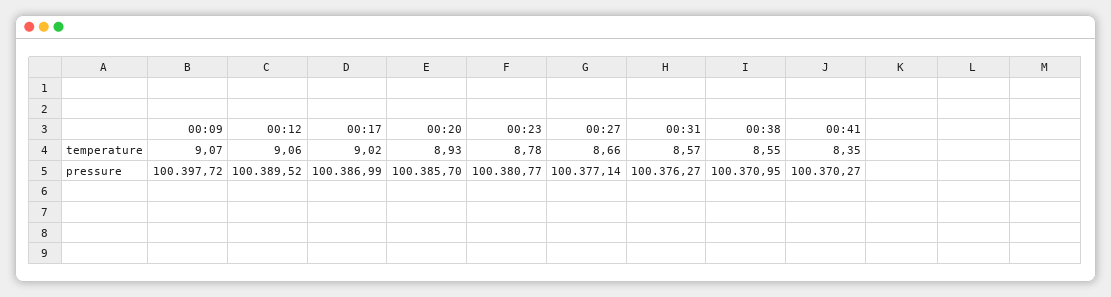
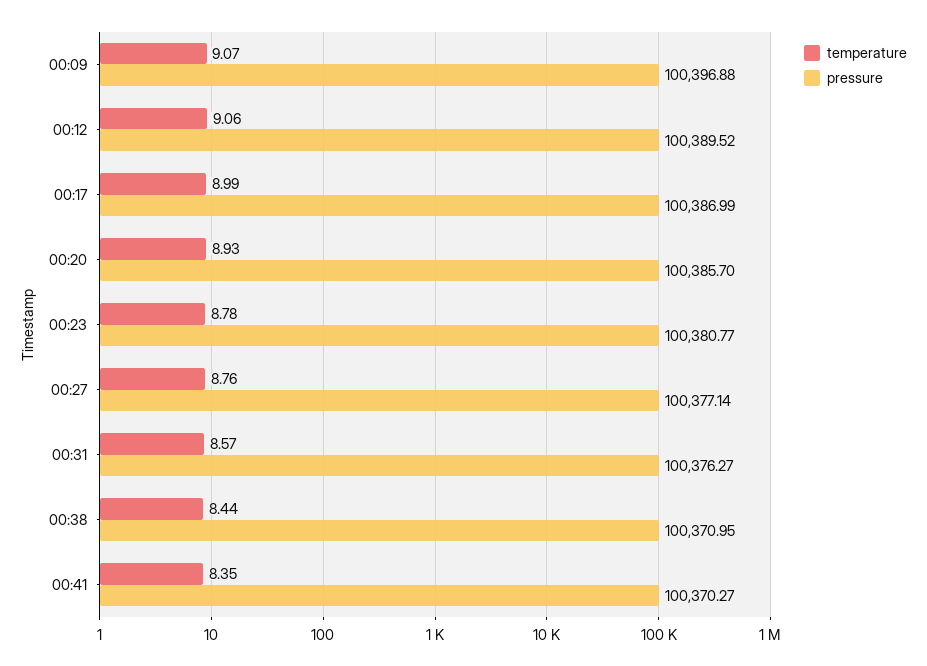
temperature, 00:17: 9.02 -> 8.99
temperature, 00:27: 8.66 -> 8.76
temperature, 00:38: 8.55 -> 8.44
pressure, 00:09: 100397.72 -> 100396.88

